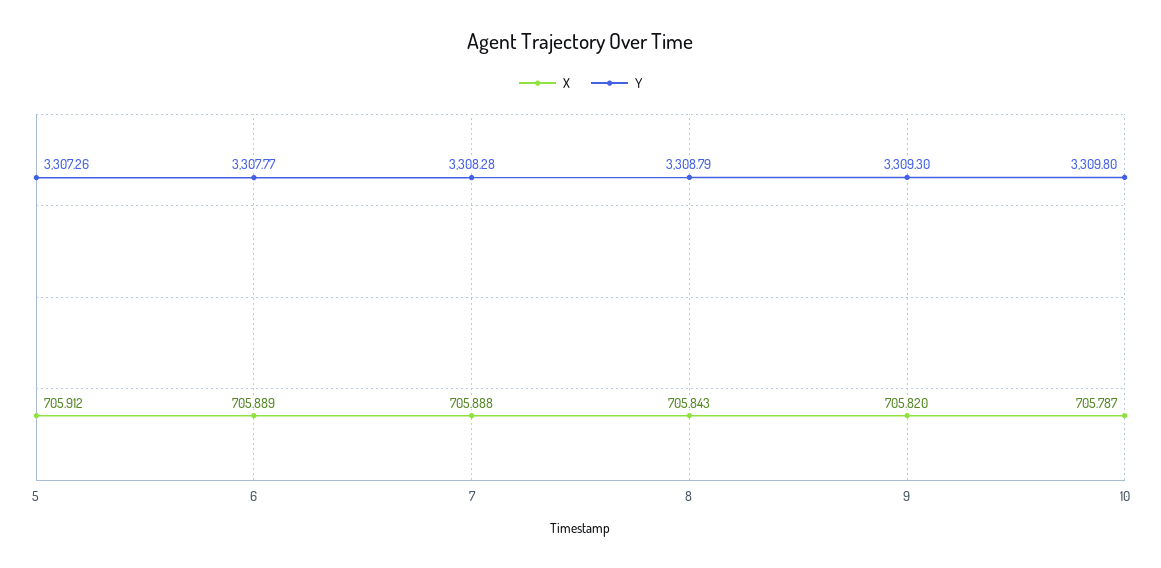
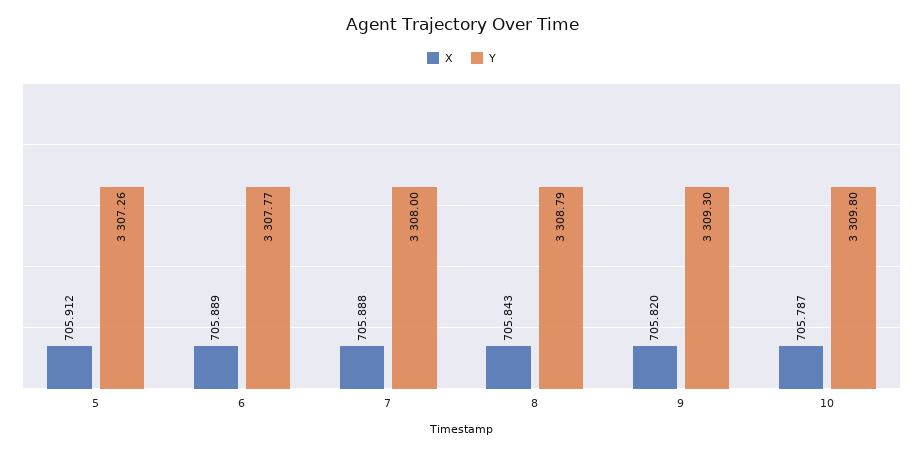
Y, 7: 3308.28 -> 3308

